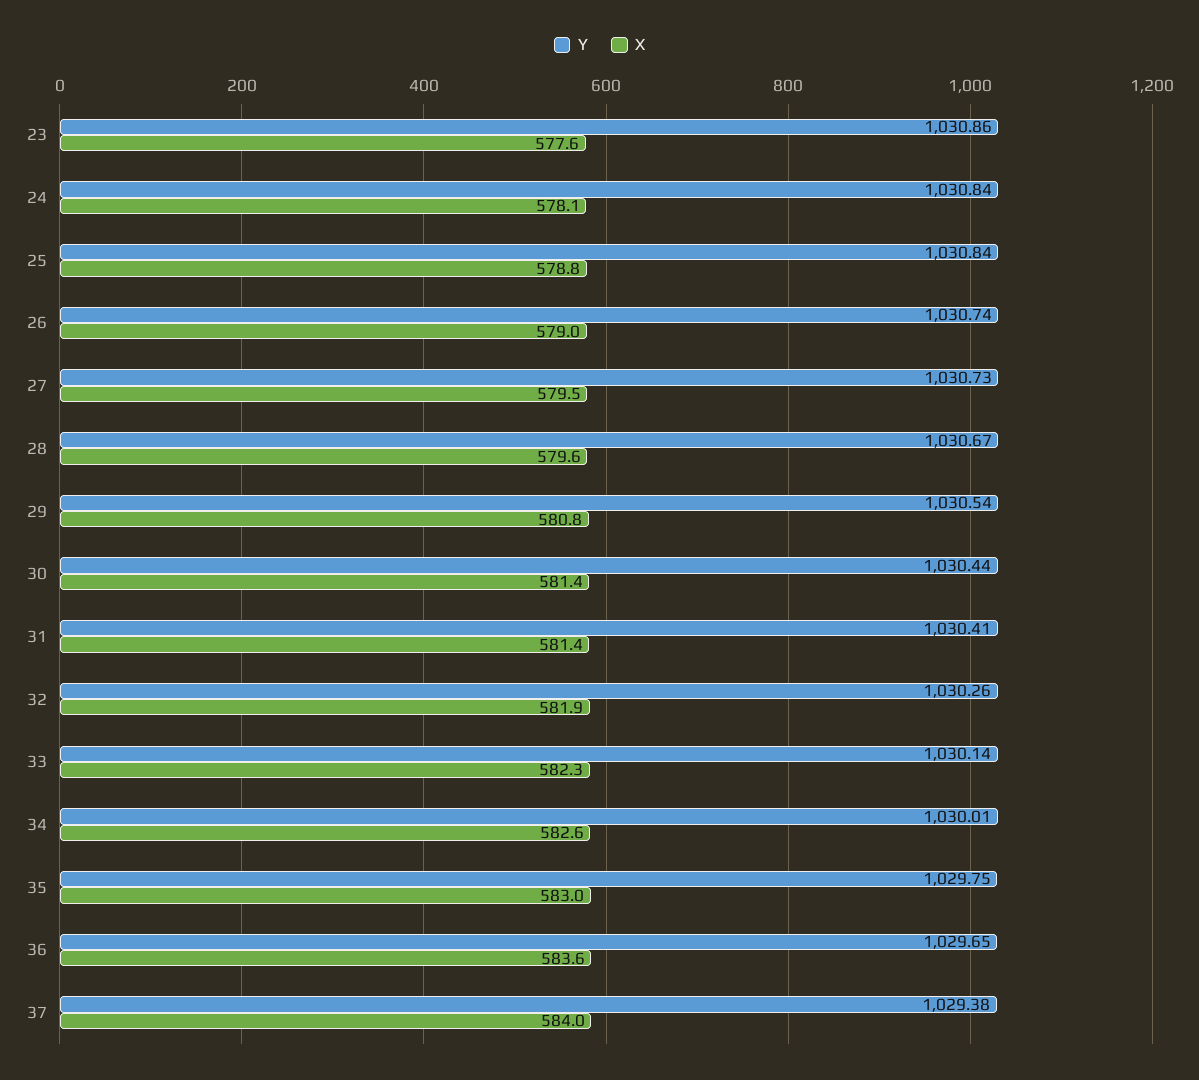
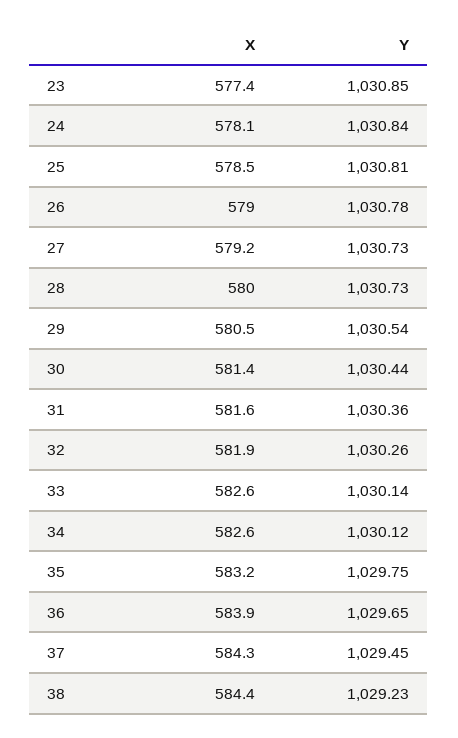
Y, 23: 1030.86 -> 1030.85
X, 23: 577.6 -> 577.4
Y, 25: 1030.84 -> 1030.81
X, 25: 578.8 -> 578.5
Y, 26: 1030.74 -> 1030.78
X, 27: 579.5 -> 579.2
Y, 28: 1030.67 -> 1030.73
X, 28: 579.6 -> 580
X, 29: 580.8 -> 580.5
Y, 31: 1030.41 -> 1030.36
X, 31: 581.4 -> 581.6
X, 33: 582.3 -> 582.6
Y, 34: 1030.01 -> 1030.12
X, 35: 583 -> 583.2
X, 36: 583.6 -> 583.9
Y, 37: 1029.38 -> 1029.45
X, 37: 584 -> 584.3
X, 38: none -> 584.4
Y, 38: none -> 1029.23

